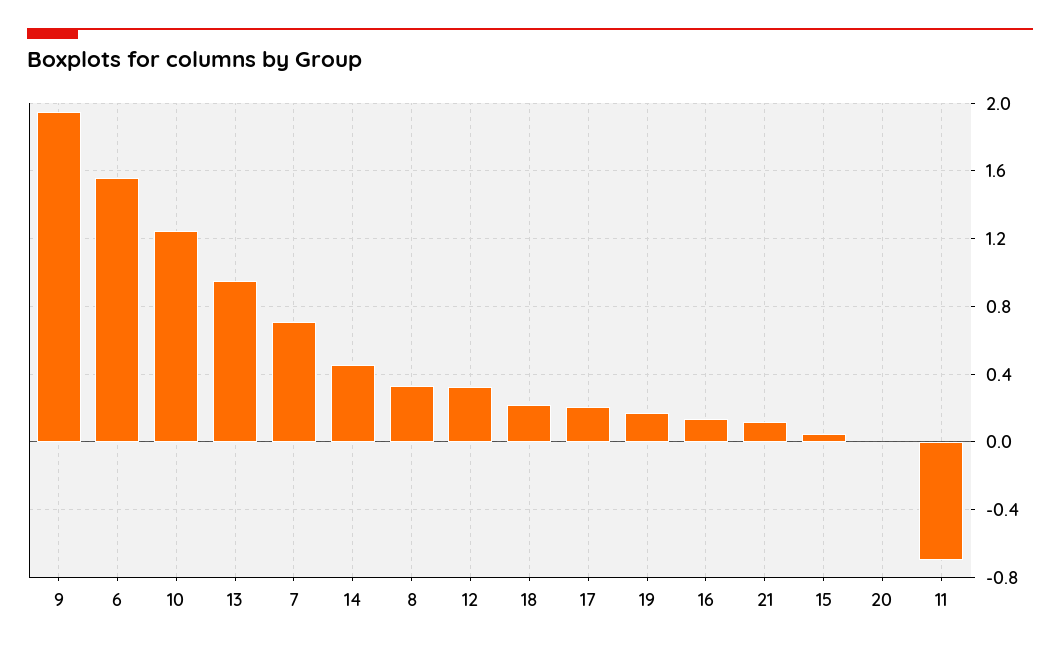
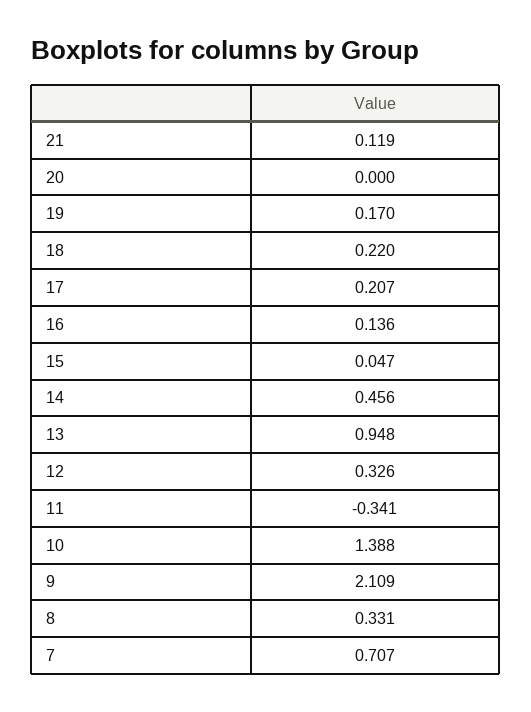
9: 1.95 -> 2.109
6: 1.55 -> none
10: 1.25 -> 1.388
11: -0.7 -> -0.341

